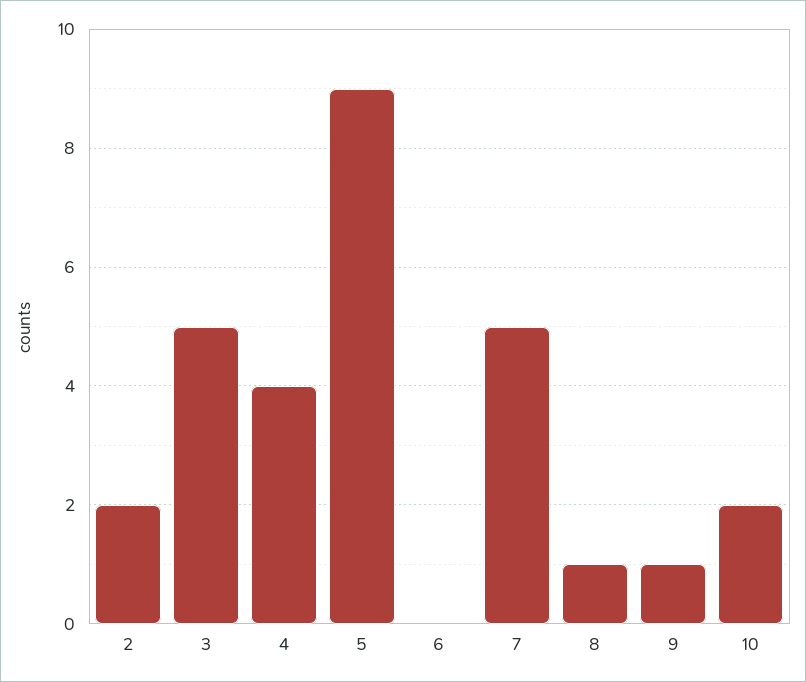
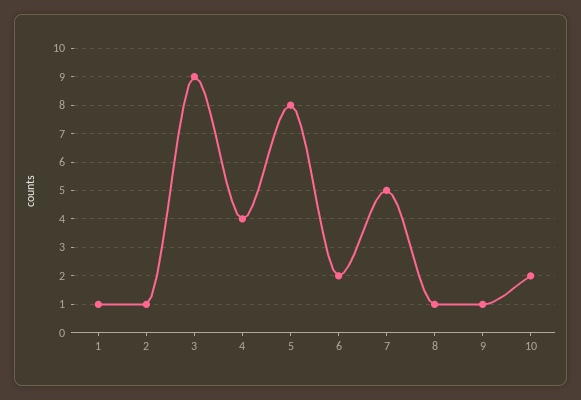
2: 2 -> 1
3: 5 -> 9
5: 9 -> 8
6: 0 -> 2
1: none -> 1

